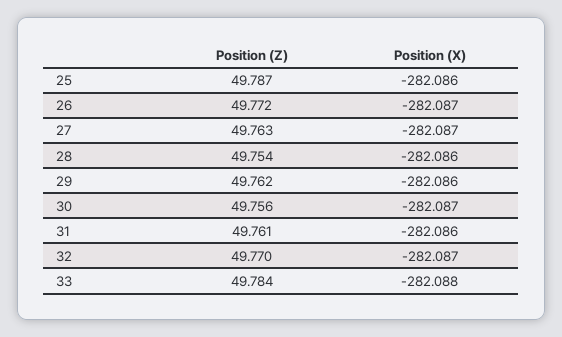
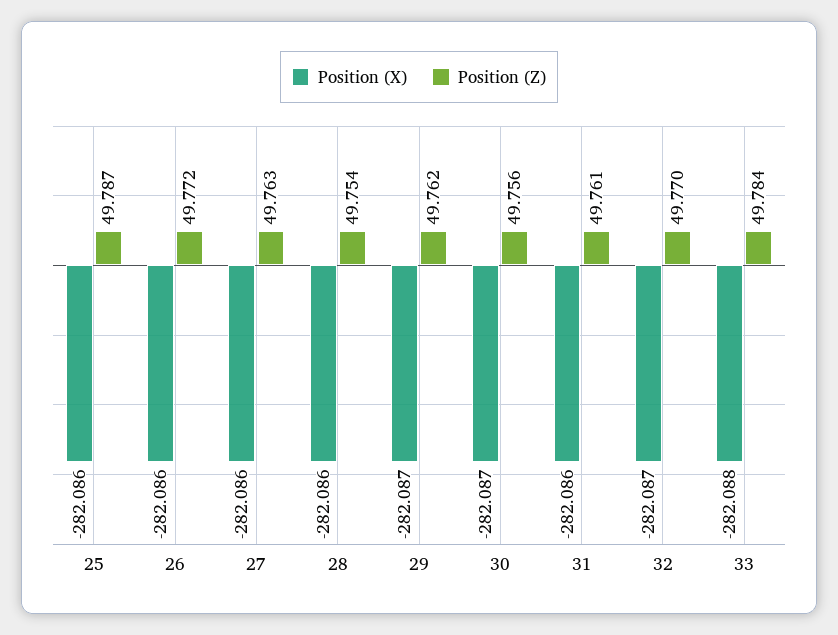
Position (X), 26: -282.087 -> -282.086
Position (X), 27: -282.087 -> -282.086
Position (X), 29: -282.086 -> -282.087

